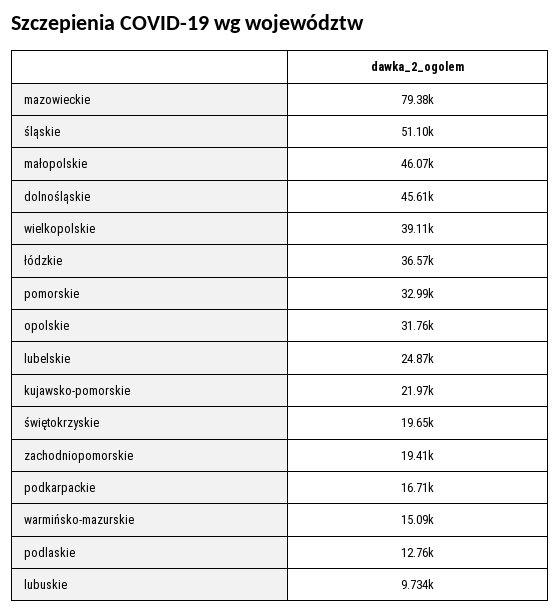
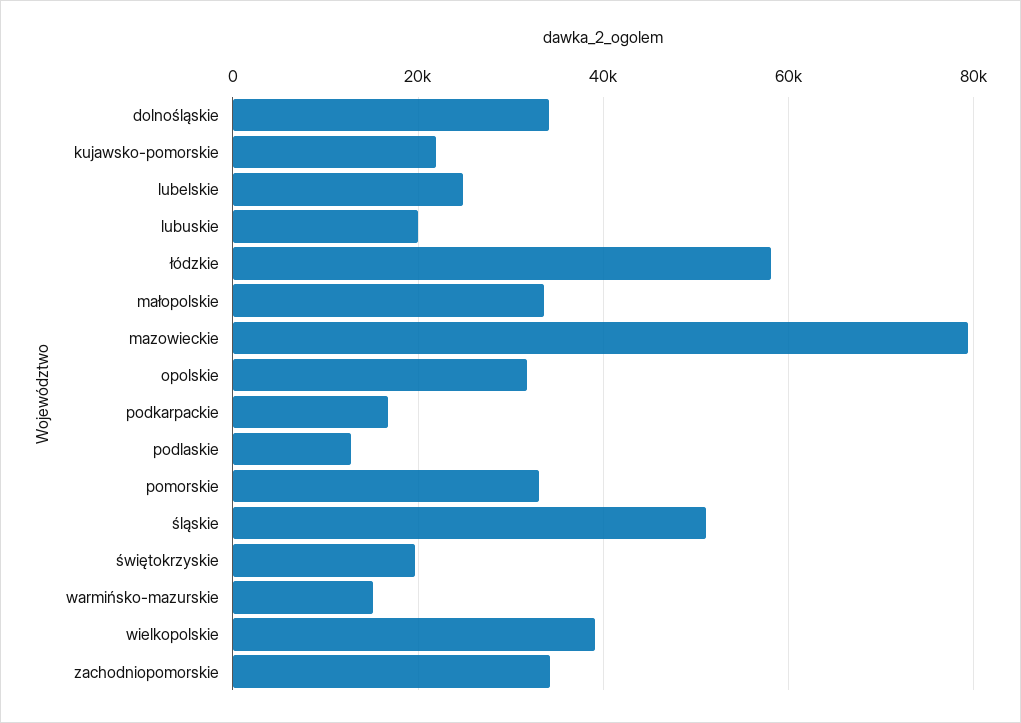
małopolskie: 46070 -> 34000
dolnośląskie: 45610 -> 34000
łódzkie: 36570 -> 58000
zachodniopomorskie: 19410 -> 34000
lubuskie: 9734 -> 20000

